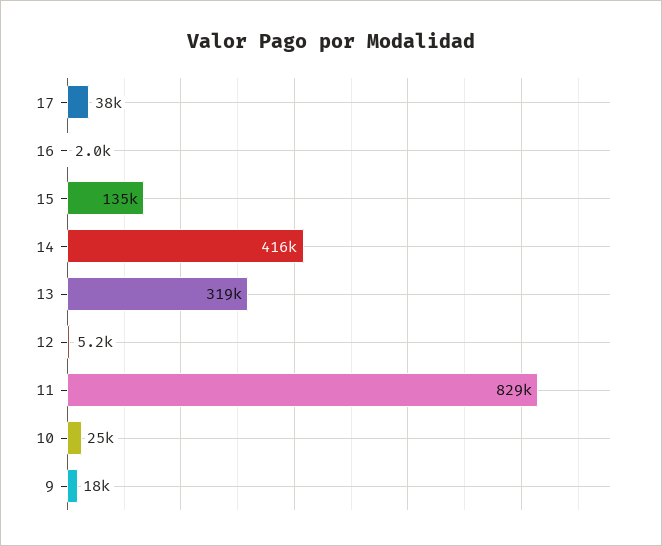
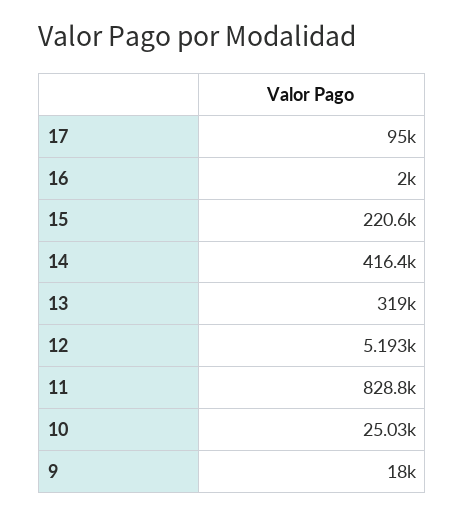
17: 38000 -> 95000
15: 135000 -> 220600

